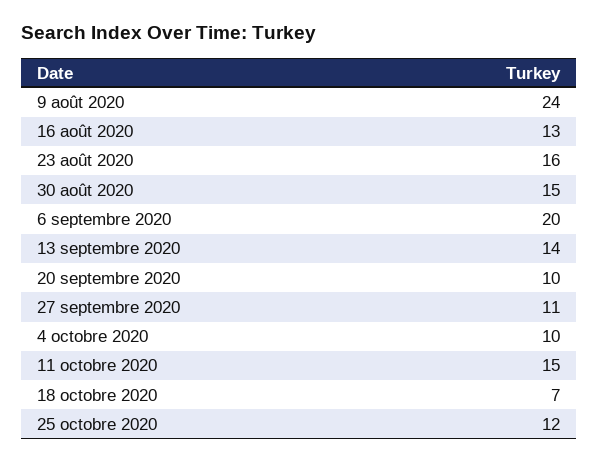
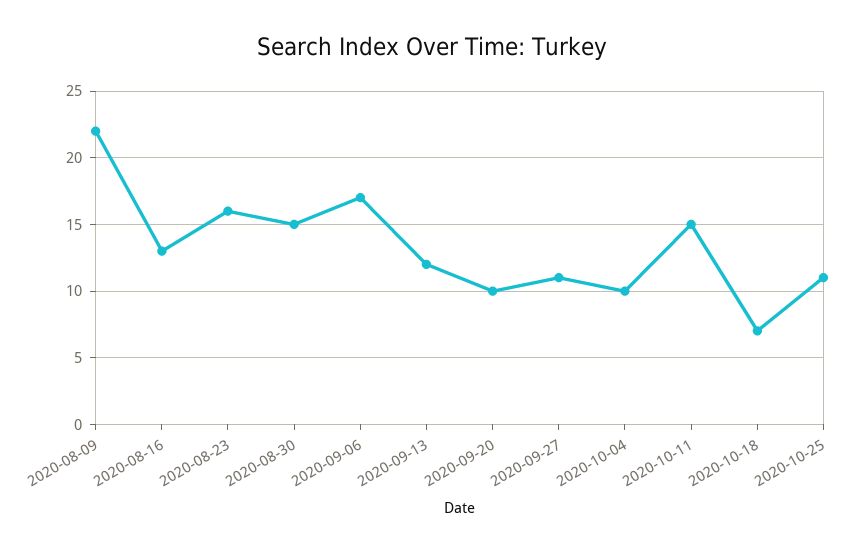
9 août 2020: 24 -> 22
6 septembre 2020: 20 -> 17
13 septembre 2020: 14 -> 12
25 octobre 2020: 12 -> 11

